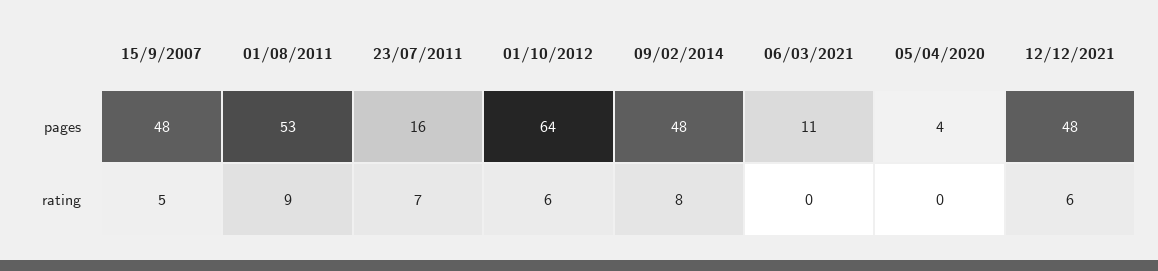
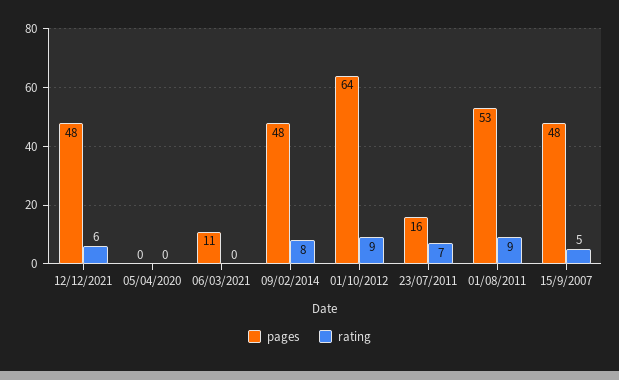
pages, 05/04/2020: 4 -> 0
rating, 01/10/2012: 6 -> 9

